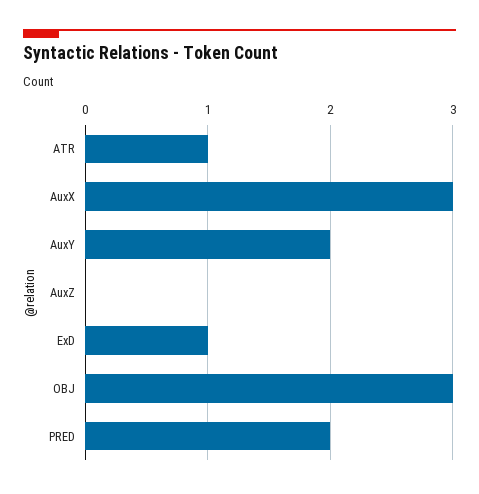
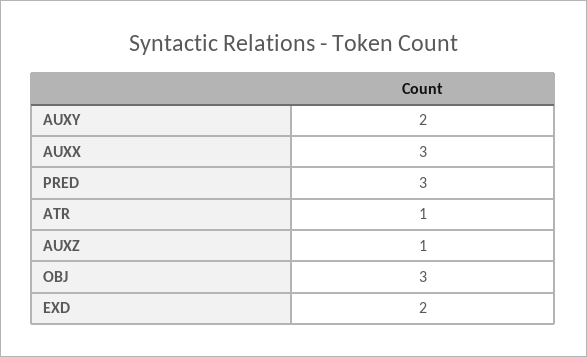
AuxZ: 0 -> 1
ExD: 1 -> 2
PRED: 2 -> 3

